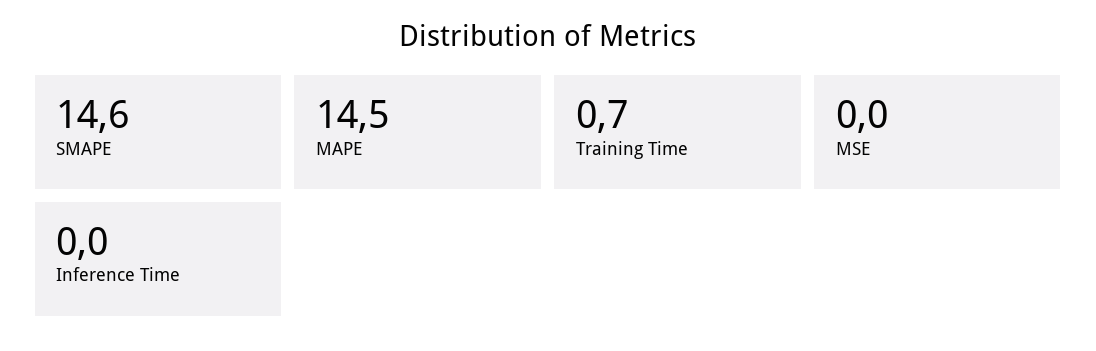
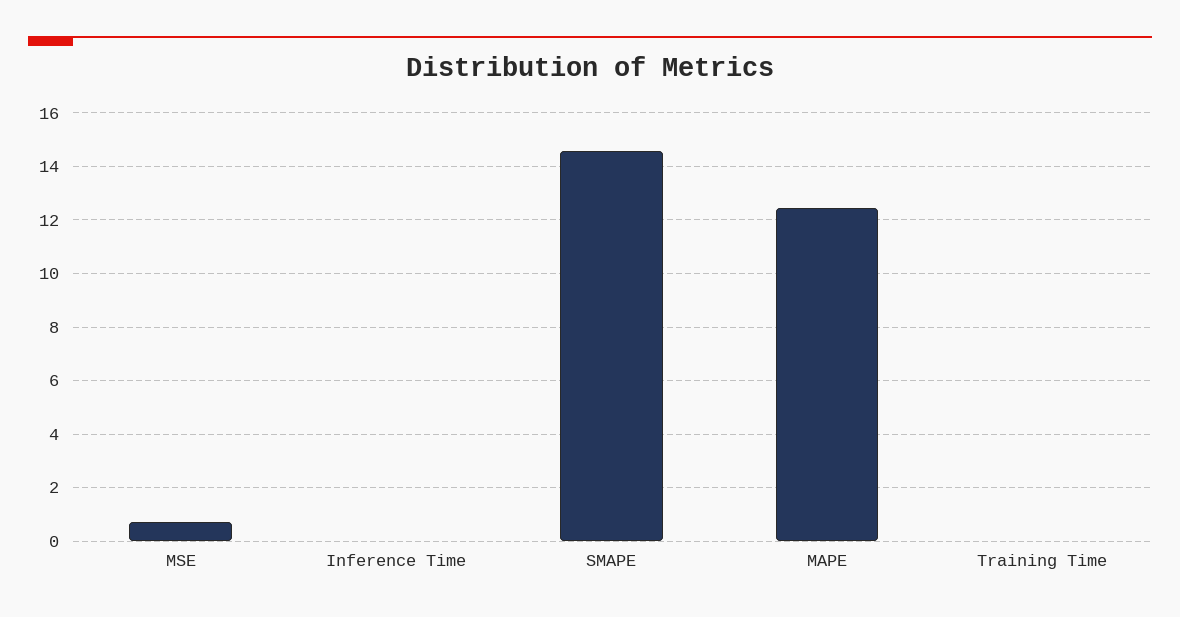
MAPE: 14.5 -> 12.5
Training Time: 0.7 -> 0
MSE: 0 -> 0.75

